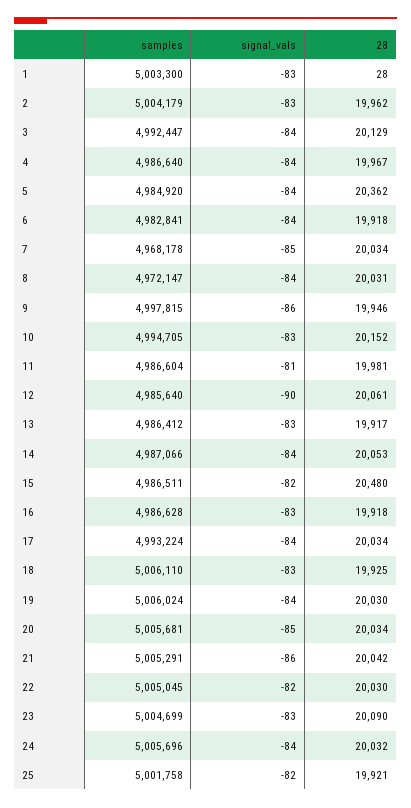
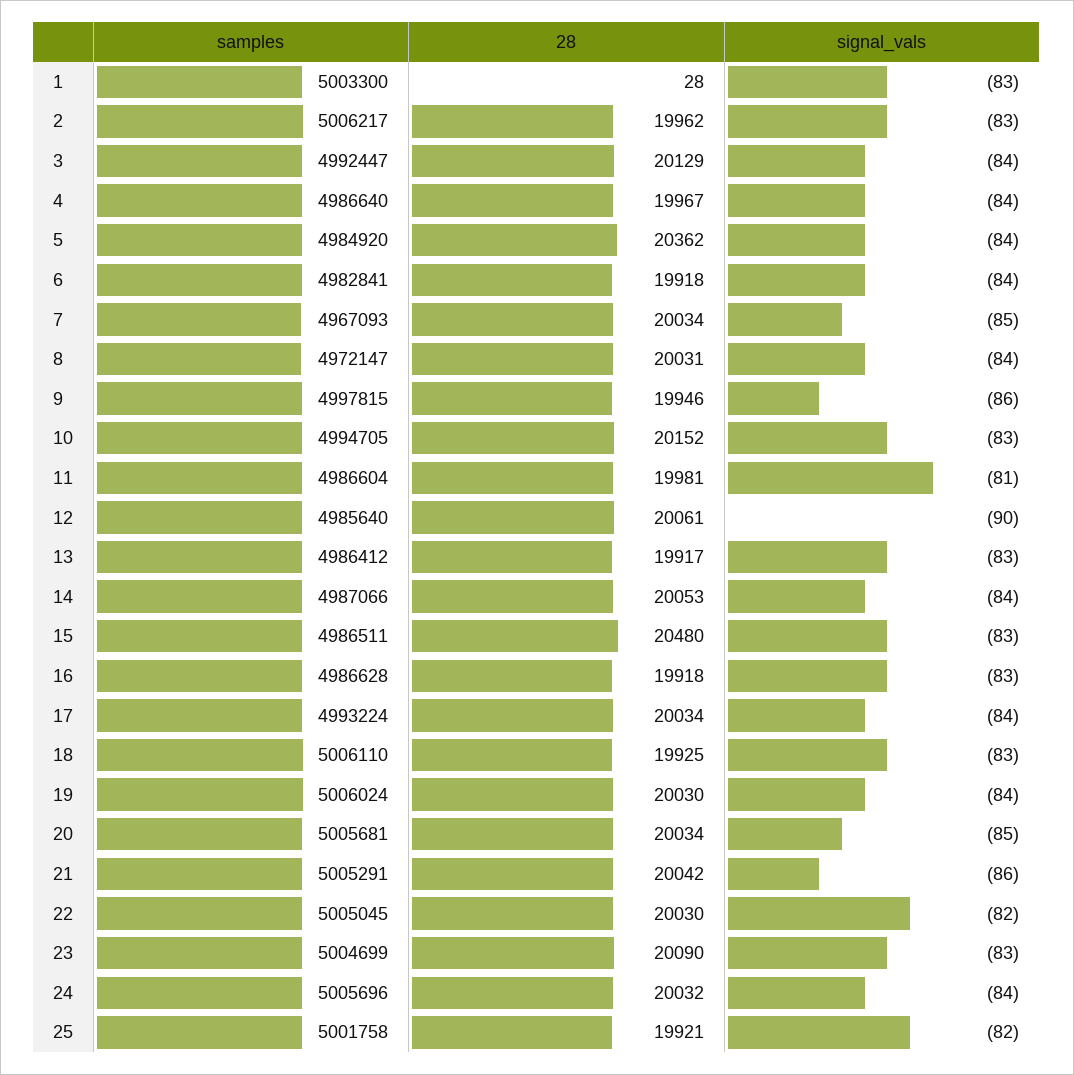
samples, 2: 5004179 -> 5006217
samples, 7: 4968178 -> 4967093
signal_vals, 15: -82 -> -83

